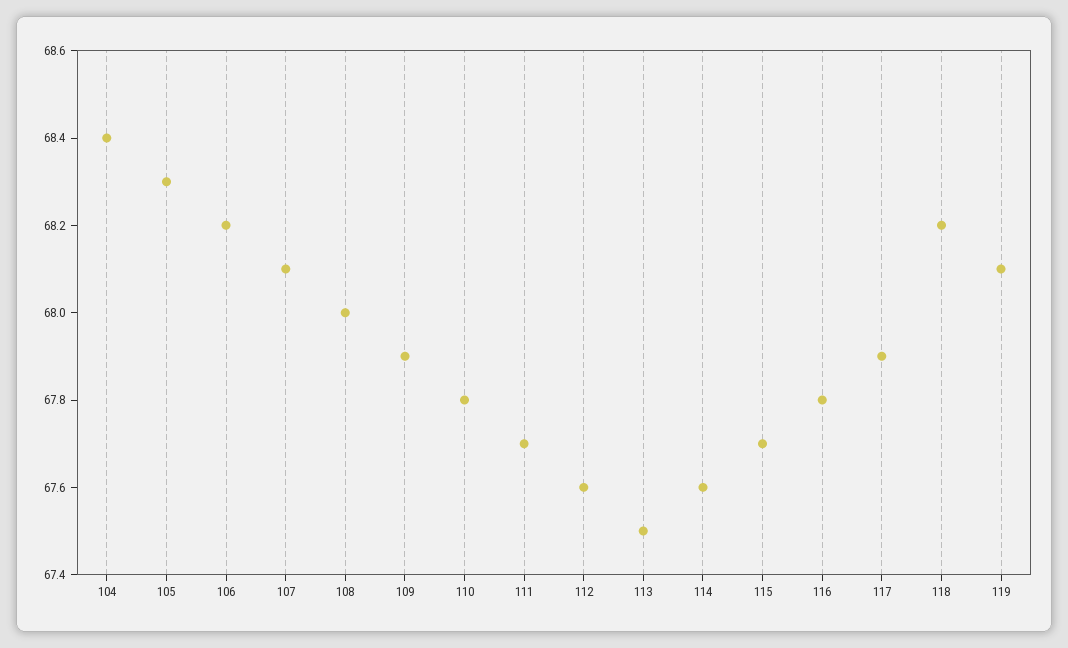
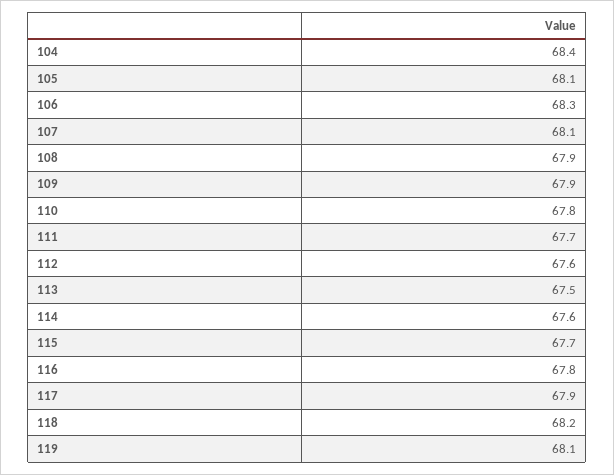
105: 68.3 -> 68.1
106: 68.2 -> 68.3
108: 68 -> 67.9

